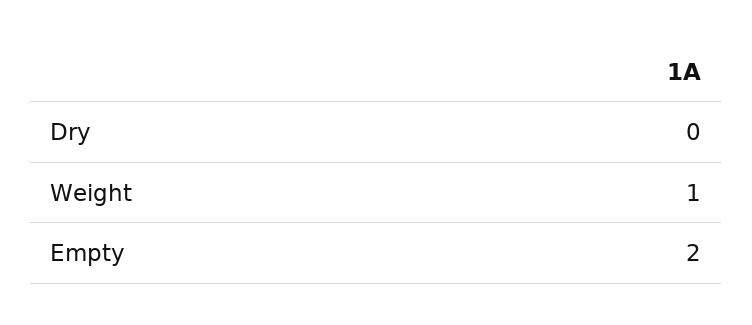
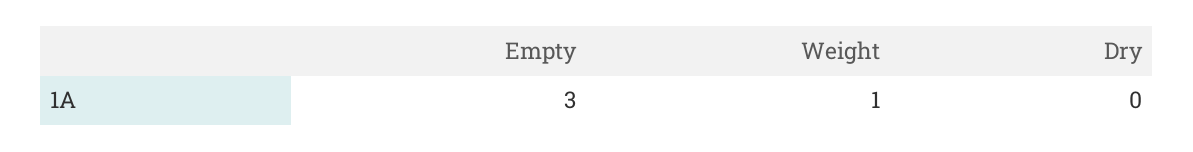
Empty: 2 -> 3

